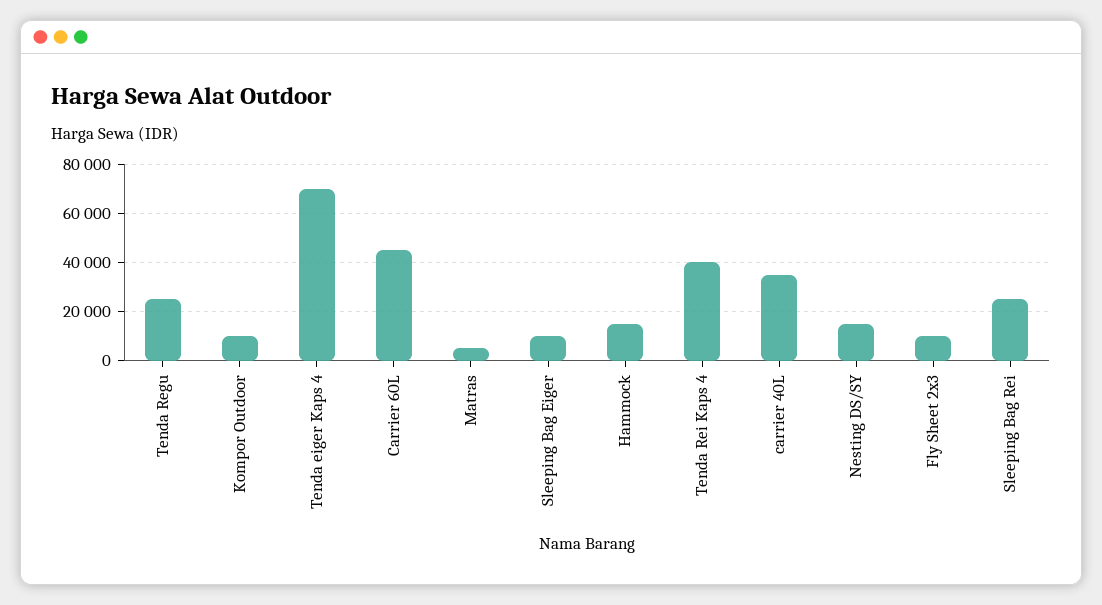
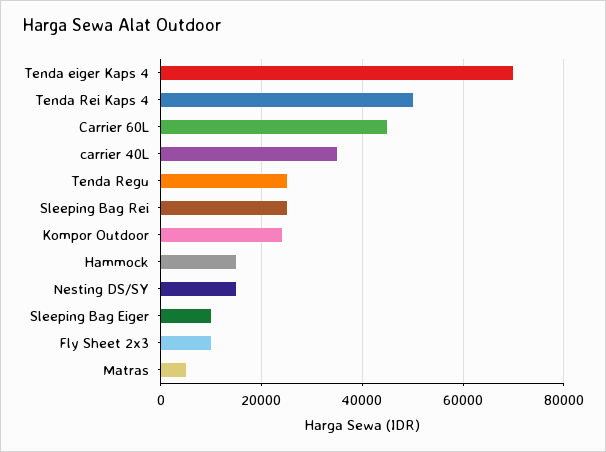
Kompor Outdoor: 10000 -> 24000
Tenda Rei Kaps 4: 40000 -> 50000

